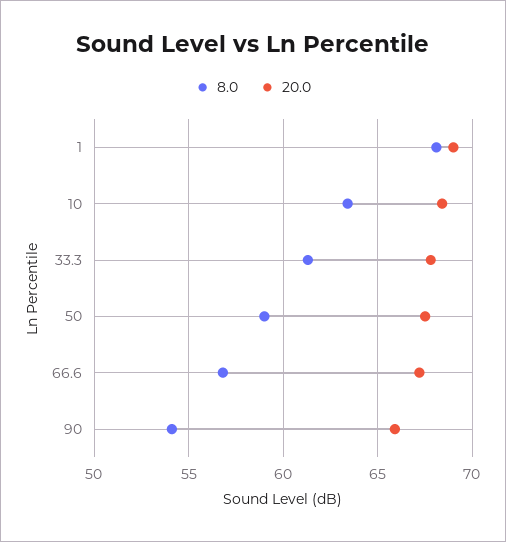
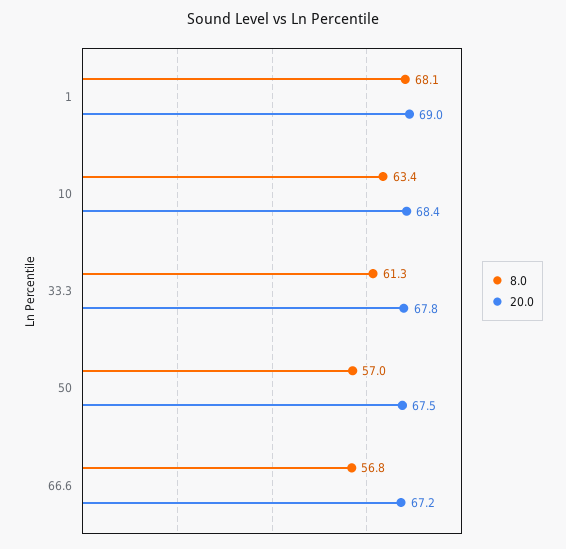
8.0, 50: 59 -> 57
8.0, 90: 54 -> none
20.0, 90: 66 -> none

